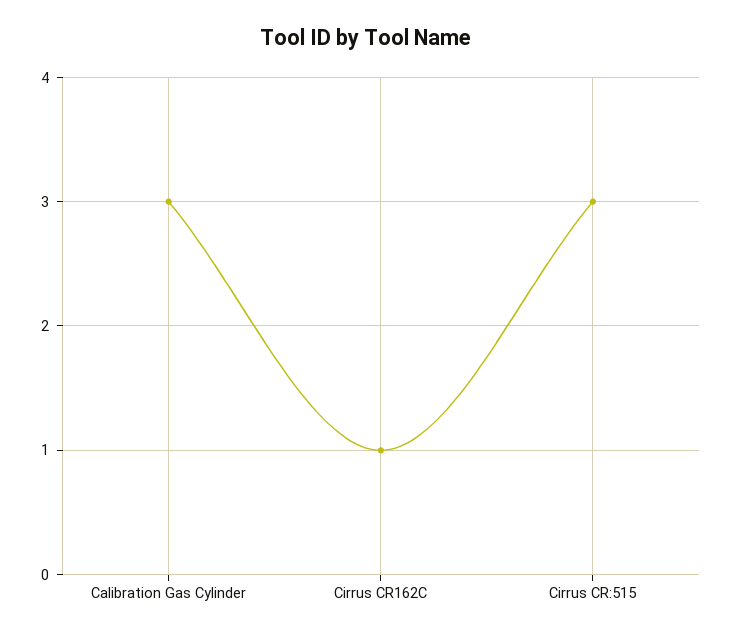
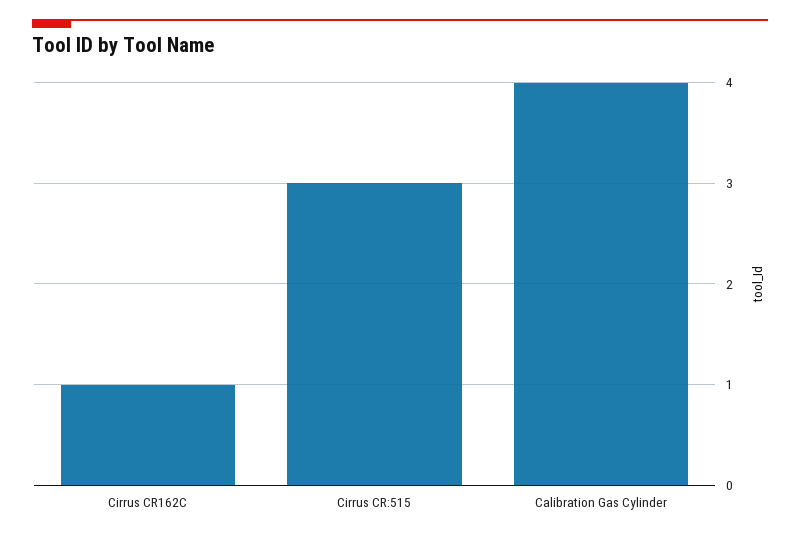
Calibration Gas Cylinder: 3 -> 4

